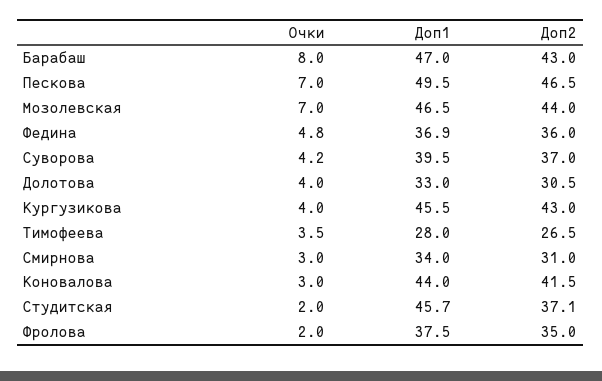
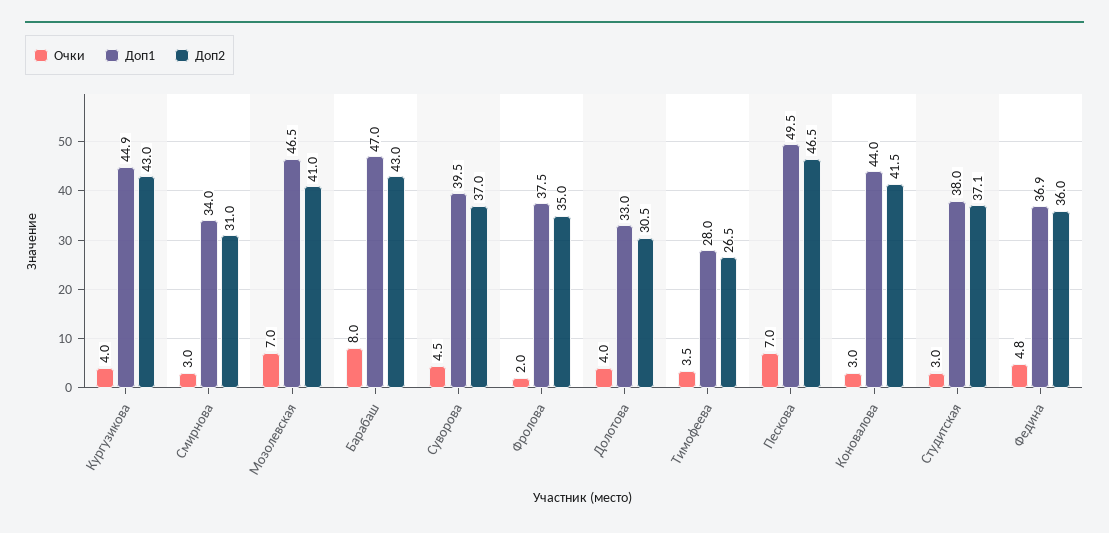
Доп2, Мозолевская: 44 -> 41
Очки, Суворова: 4.2 -> 4.5
Доп1, Кургузикова: 45.5 -> 44.9
Очки, Студитская: 2 -> 3
Доп1, Студитская: 45.7 -> 38

